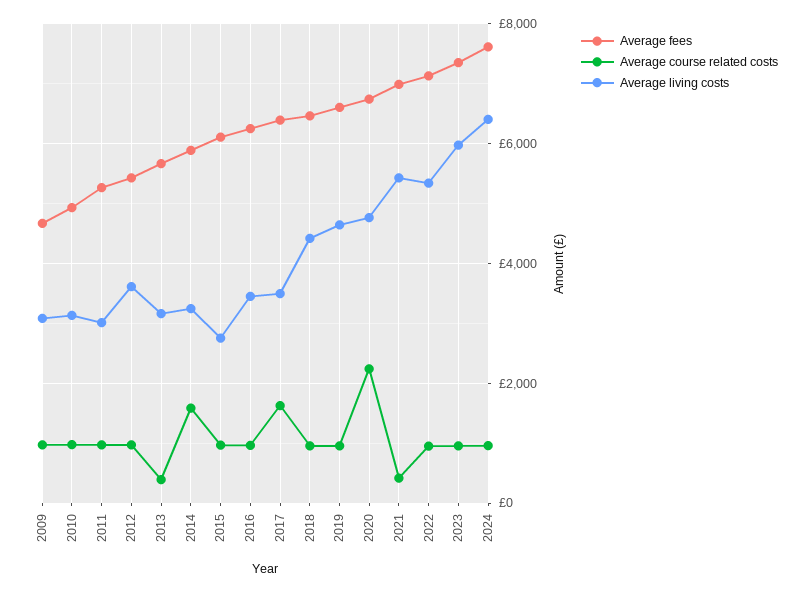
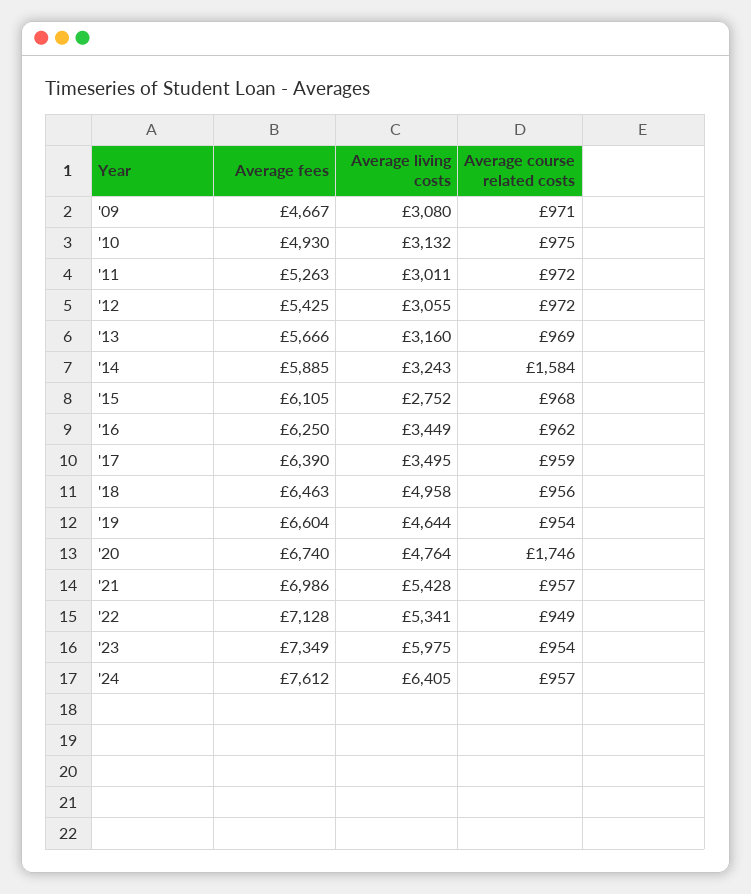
Average living costs, 2012: 3600 -> 3055
Average course related costs, 2013: 400 -> 969
Average course related costs, 2017: 1600 -> 959
Average living costs, 2018: 4400 -> 4958
Average course related costs, 2020: 2200 -> 1746
Average course related costs, 2021: 400 -> 957

